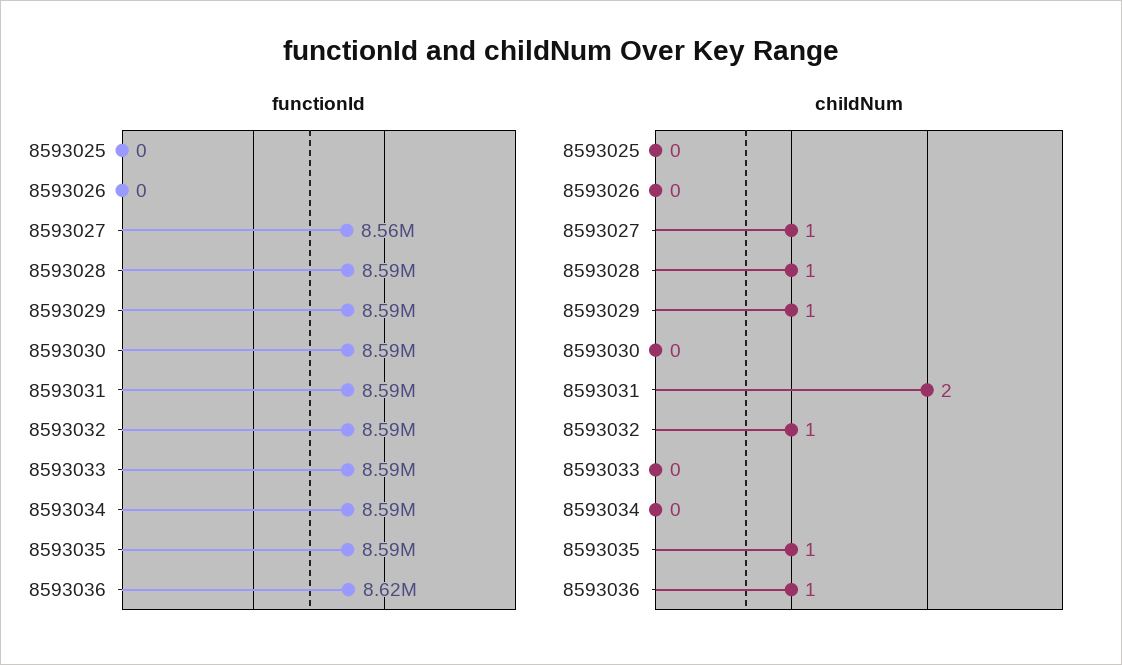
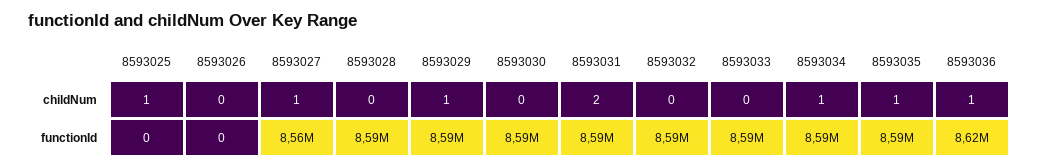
childNum, 8593025: 0 -> 1
childNum, 8593028: 1 -> 0
childNum, 8593032: 1 -> 0
childNum, 8593034: 0 -> 1

